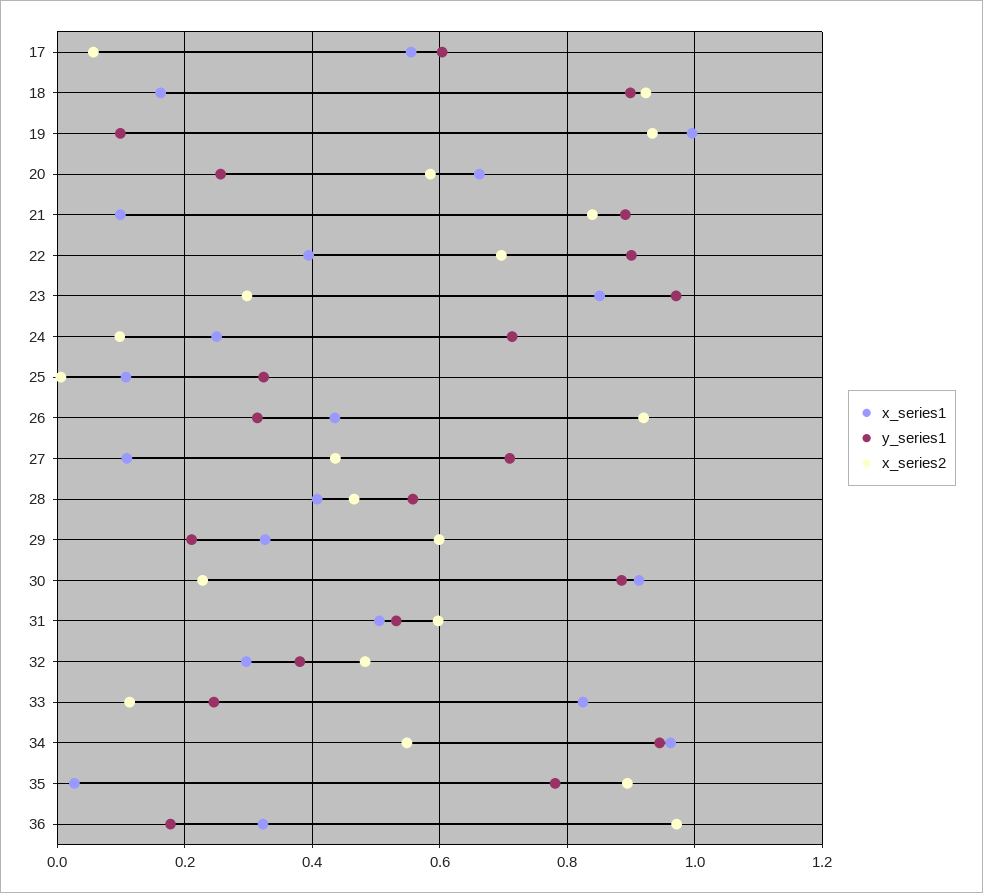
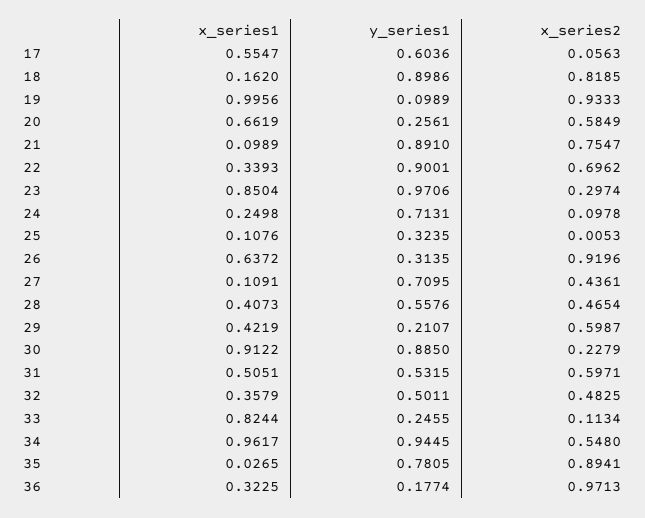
x_series2, 18: 0.92 -> 0.8185
x_series2, 21: 0.84 -> 0.7547
x_series1, 22: 0.4 -> 0.3393
x_series1, 26: 0.44 -> 0.6372
x_series1, 29: 0.32 -> 0.4219
x_series1, 32: 0.3 -> 0.3579
y_series1, 32: 0.38 -> 0.5011

